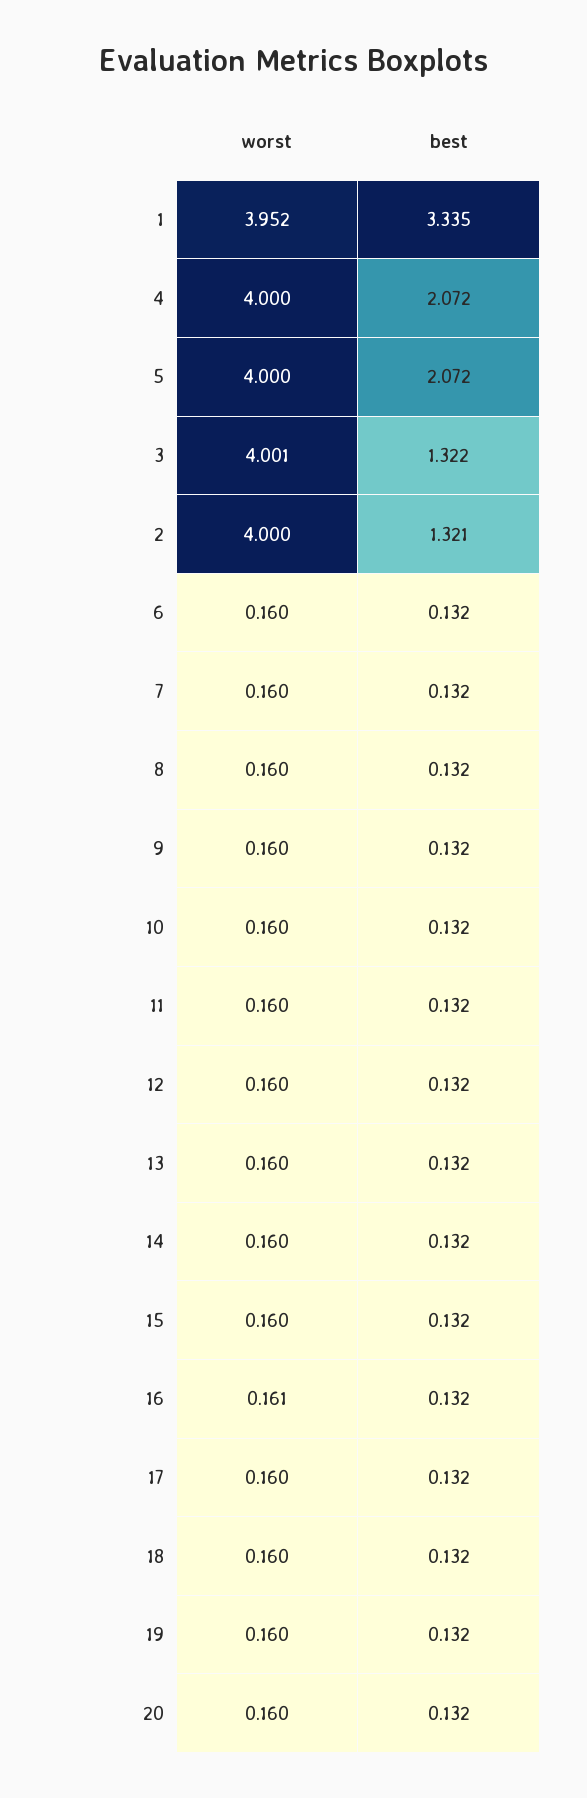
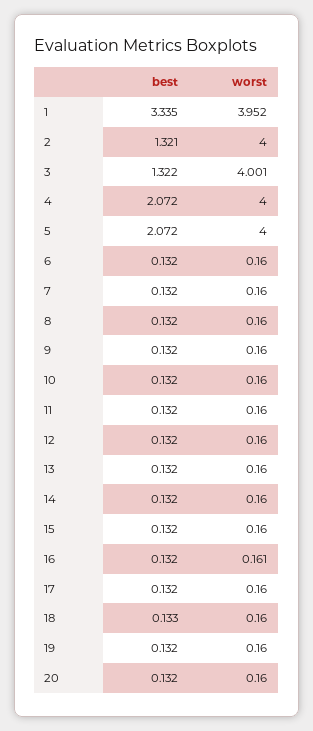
best, 18: 0.132 -> 0.133

